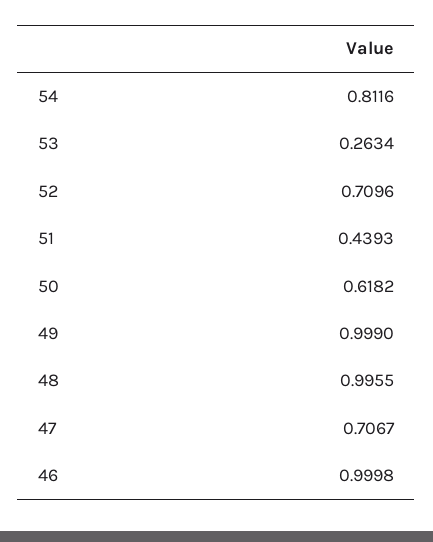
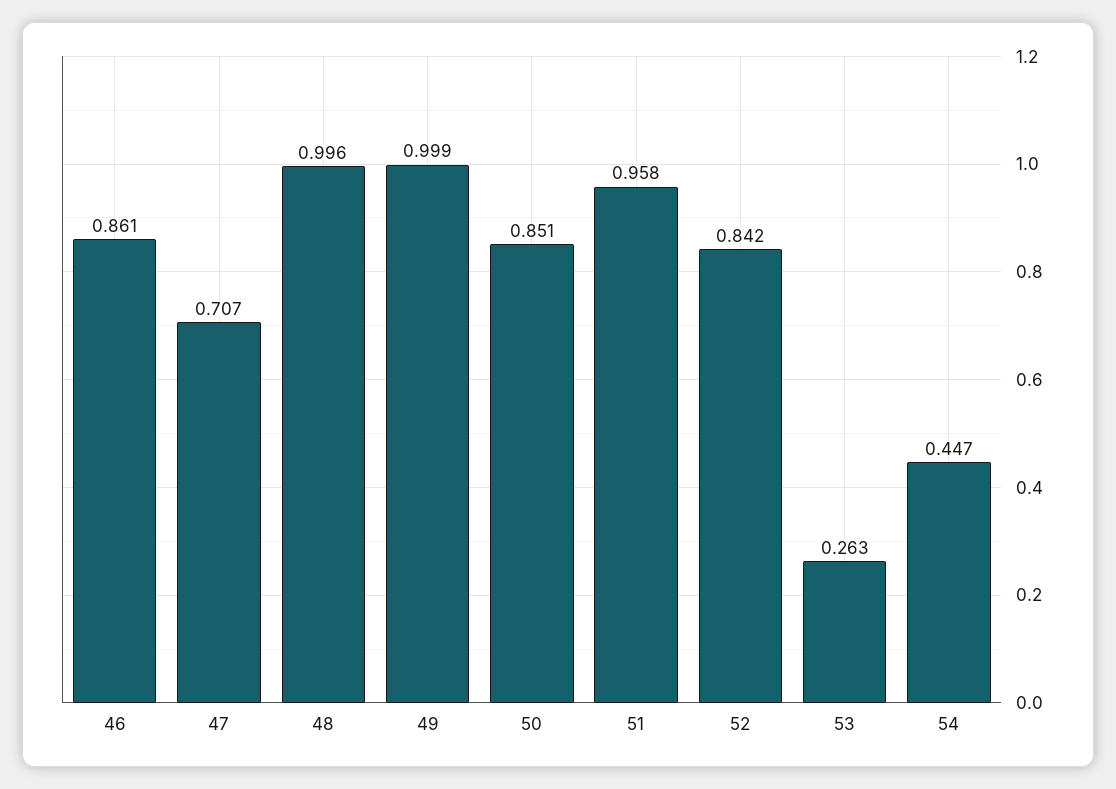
54: 0.8116 -> 0.447
52: 0.7096 -> 0.842
51: 0.4393 -> 0.958
50: 0.6182 -> 0.851
46: 0.9998 -> 0.861

